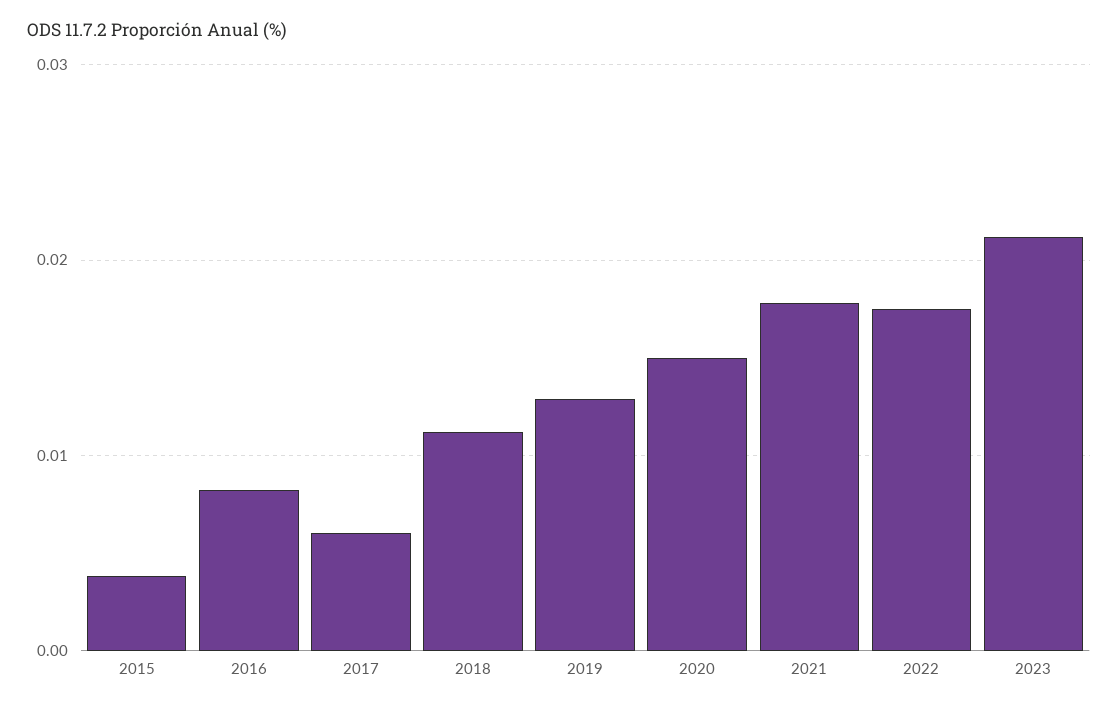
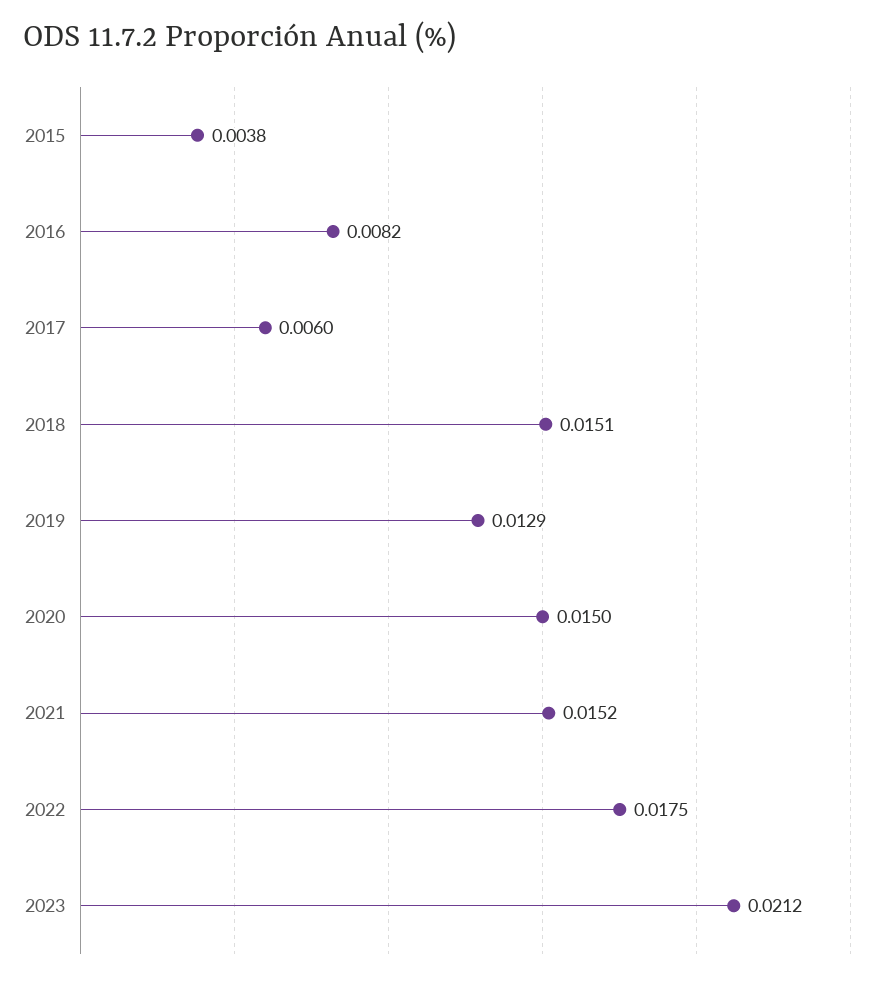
2018: 0.011 -> 0.0151
2021: 0.018 -> 0.0152

